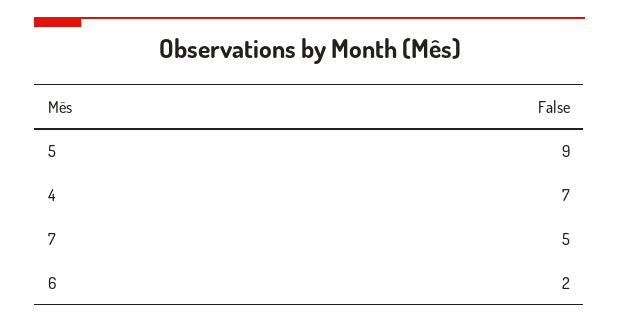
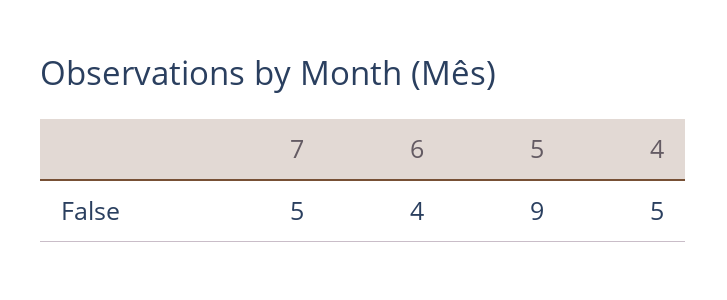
4: 7 -> 5
6: 2 -> 4

